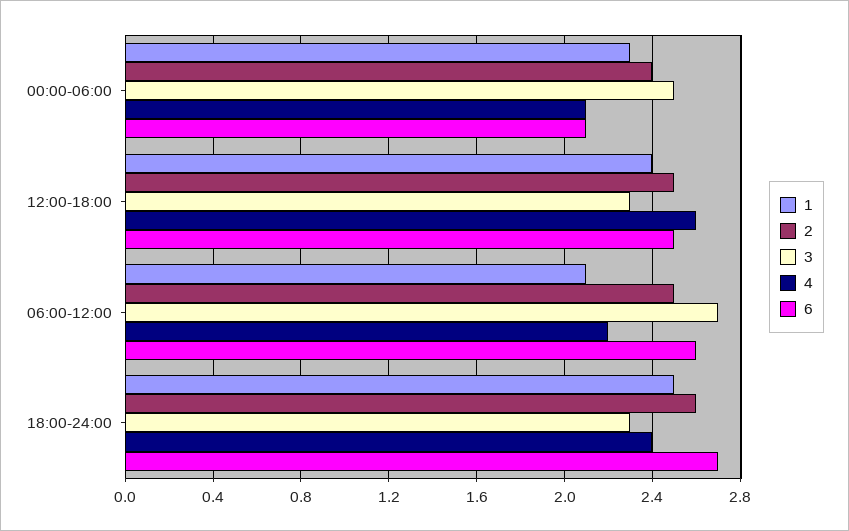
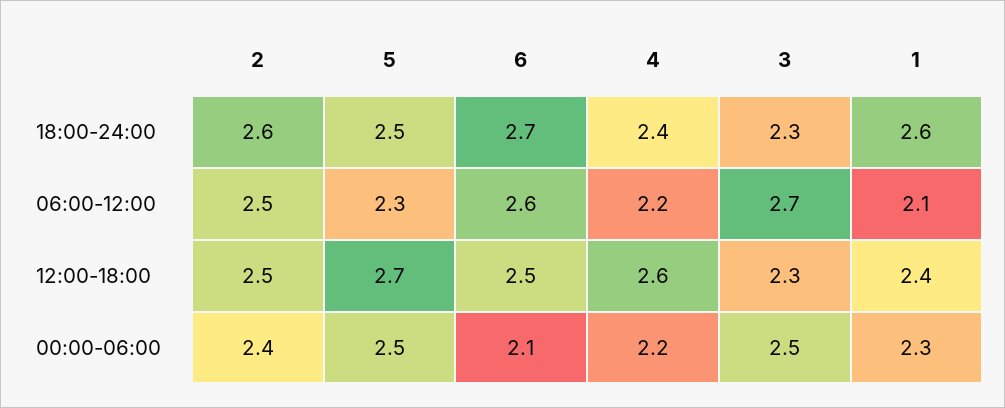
4, 00:00-06:00: 2.1 -> 2.2
1, 18:00-24:00: 2.5 -> 2.6
5, 18:00-24:00: none -> 2.5
5, 06:00-12:00: none -> 2.3
5, 12:00-18:00: none -> 2.7
5, 00:00-06:00: none -> 2.5

